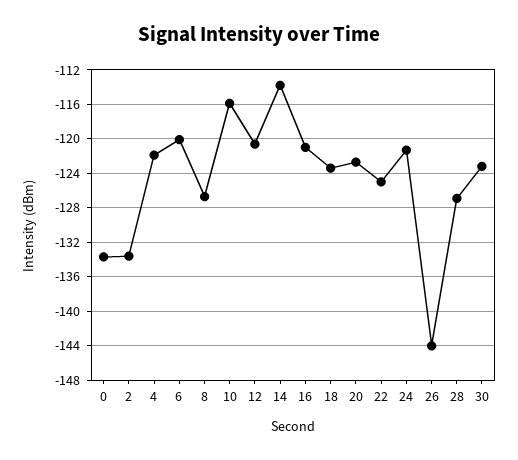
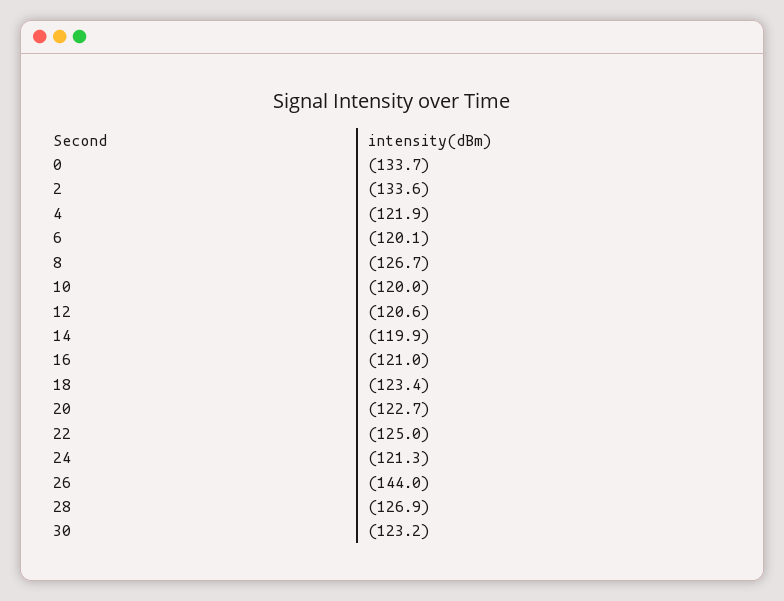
10: -116 -> -120
14: -114 -> -119.9

